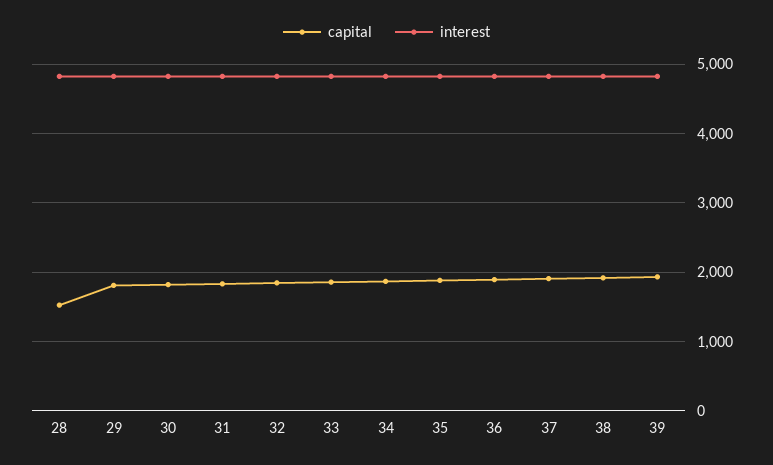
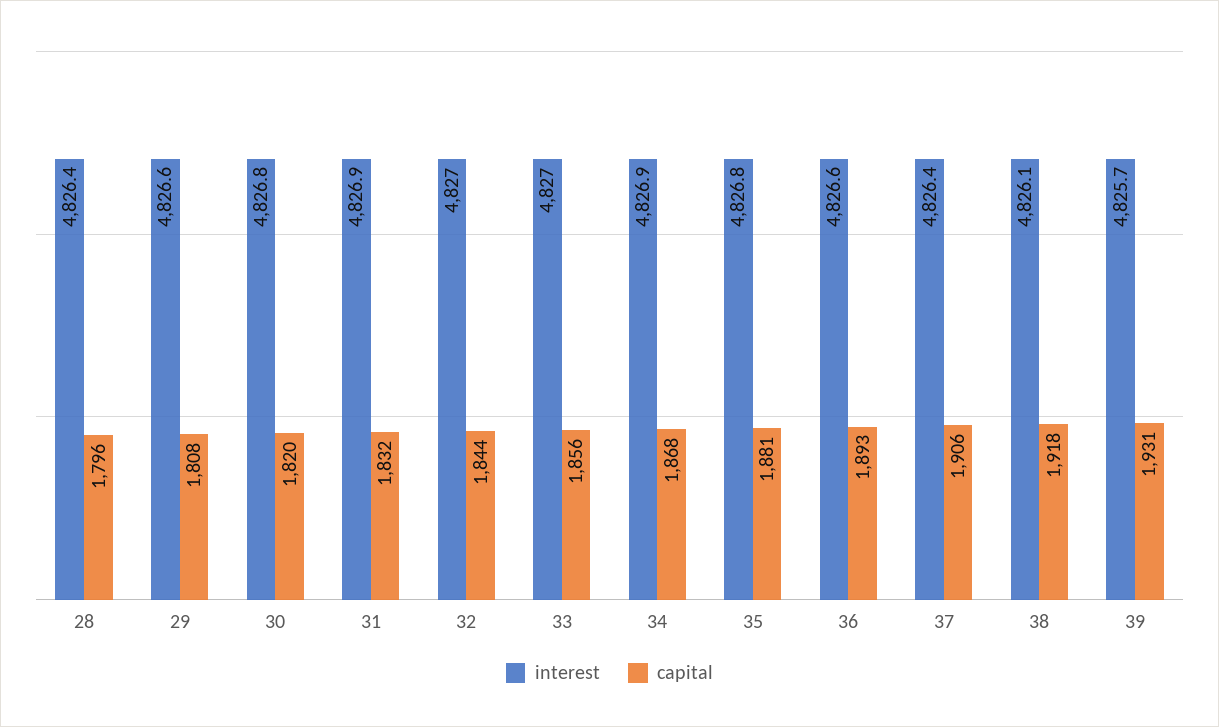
capital, 28: 1500 -> 1796

